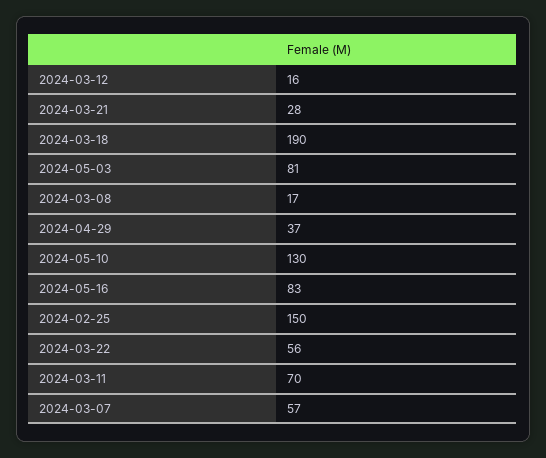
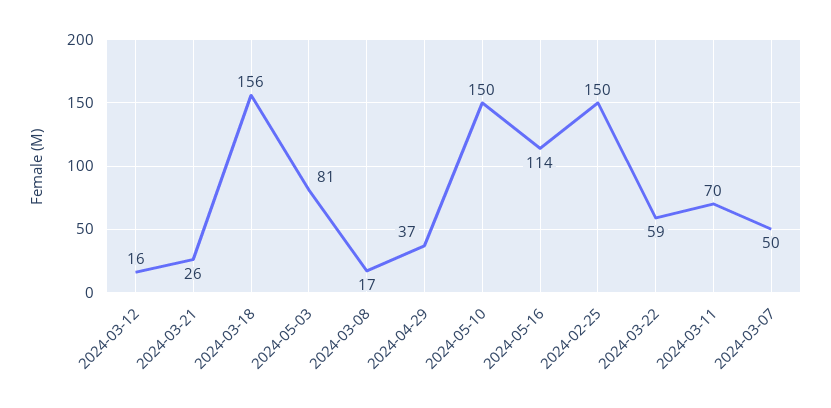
2024-03-21: 28 -> 26
2024-03-18: 190 -> 156
2024-05-10: 130 -> 150
2024-05-16: 83 -> 114
2024-03-22: 56 -> 59
2024-03-07: 57 -> 50

